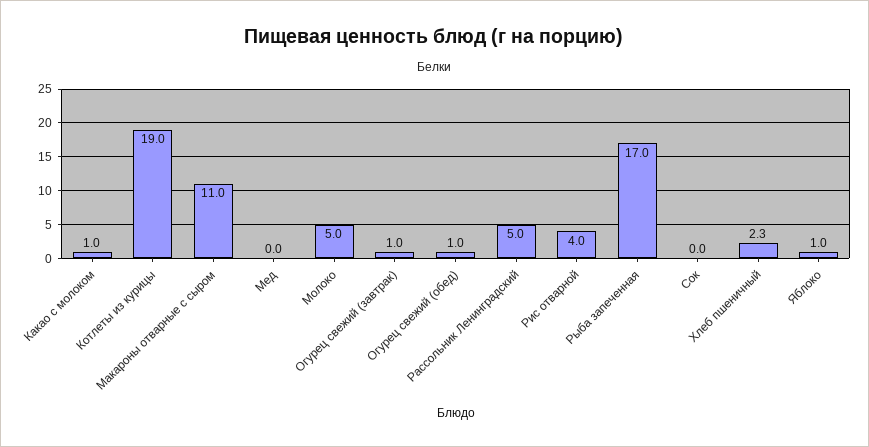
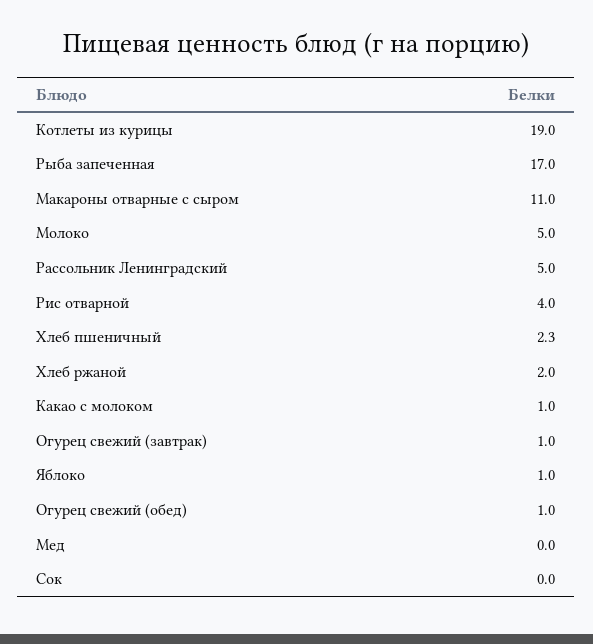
Хлеб ржаной: none -> 2

